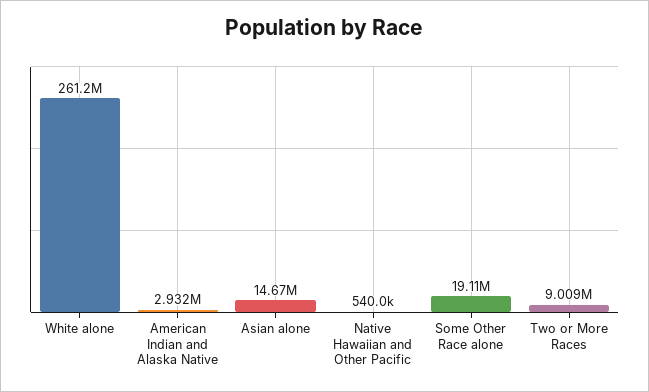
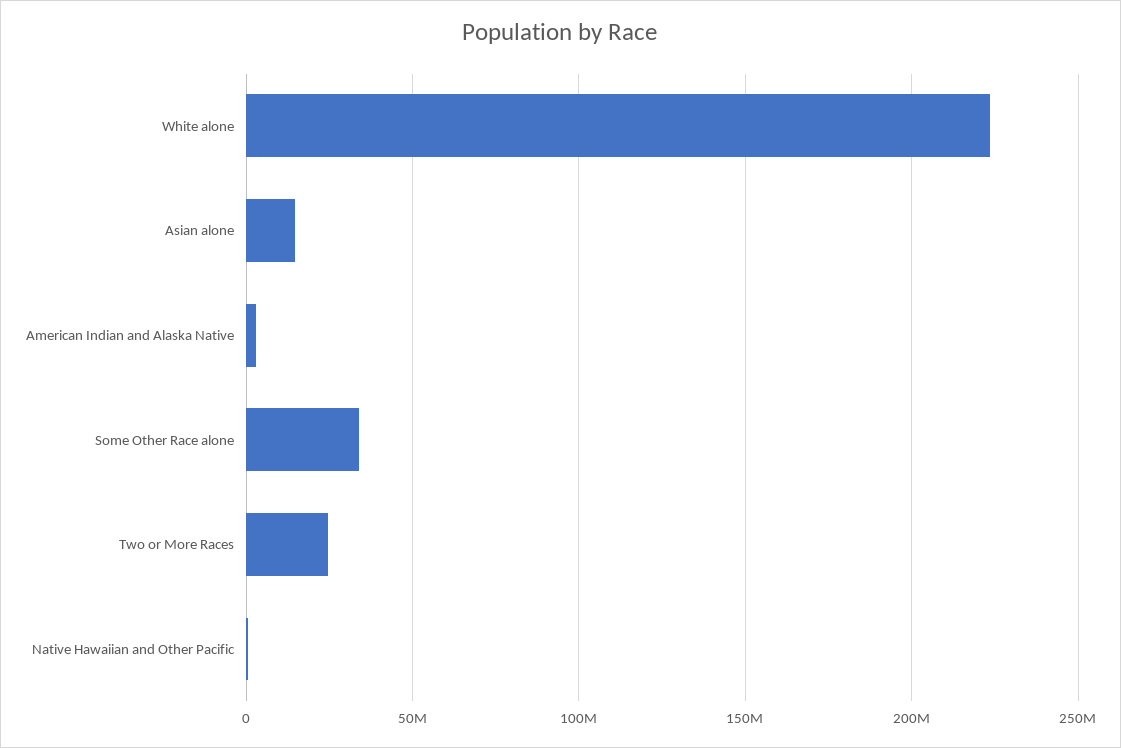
White alone: 261200000 -> 225000000
Some Other Race alone: 19110000 -> 35000000
Two or More Races: 9009000 -> 25000000

